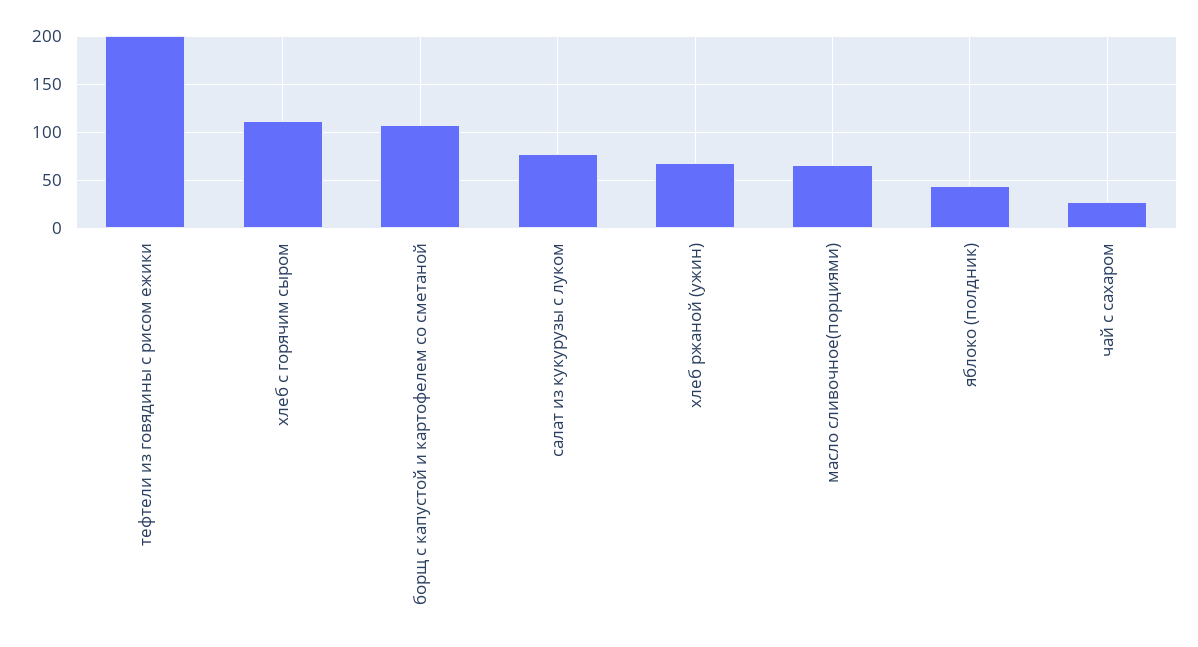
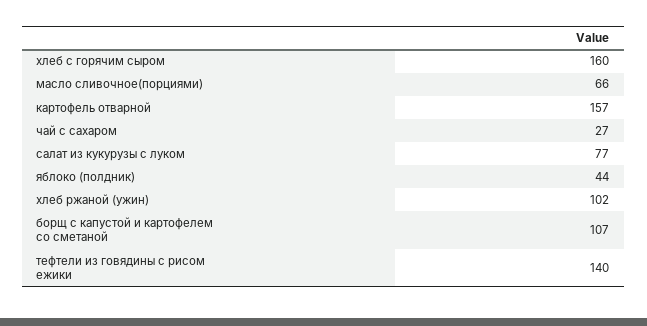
тефтели из говядины с рисом ежики: 200 -> 140
хлеб с горячим сыром: 110 -> 160
хлеб ржаной (ужин): 70 -> 102
картофель отварной: none -> 157

